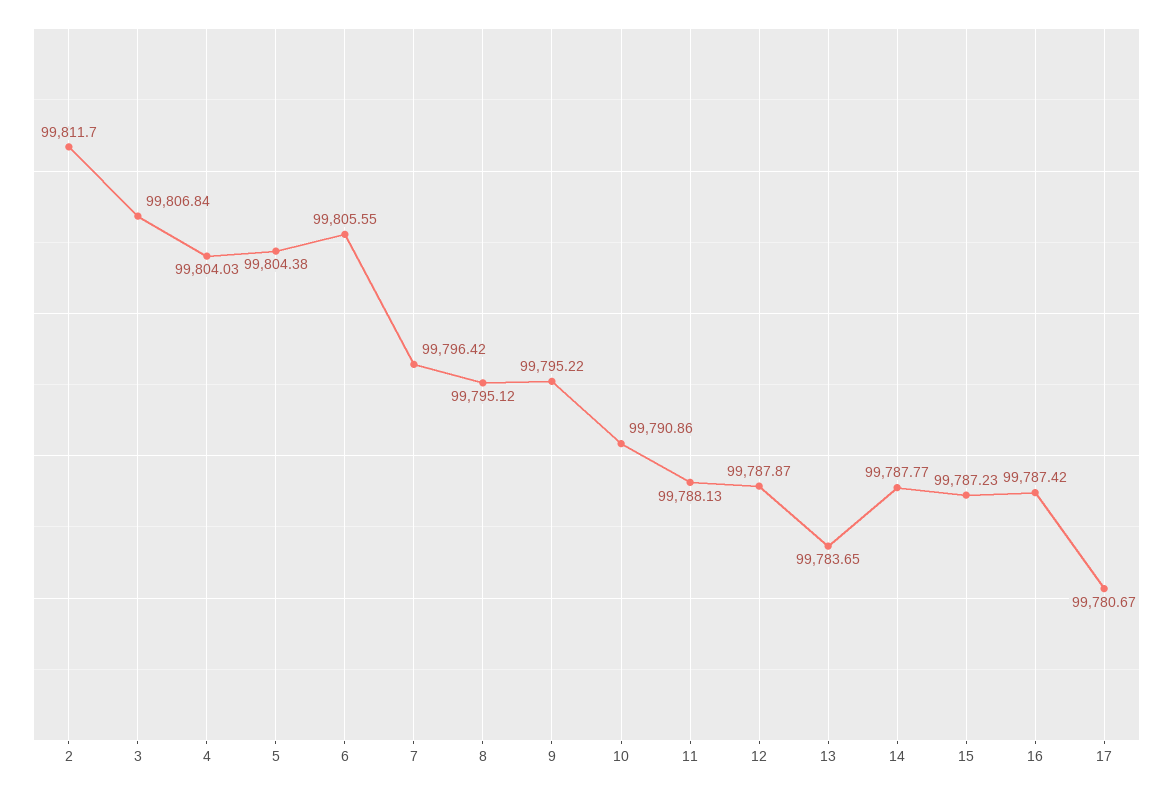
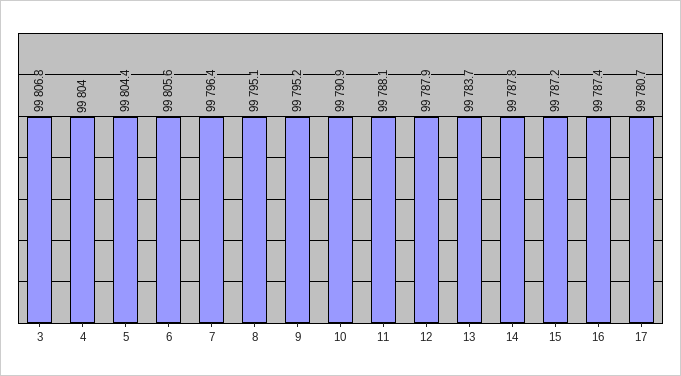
2: 99811.7 -> none

